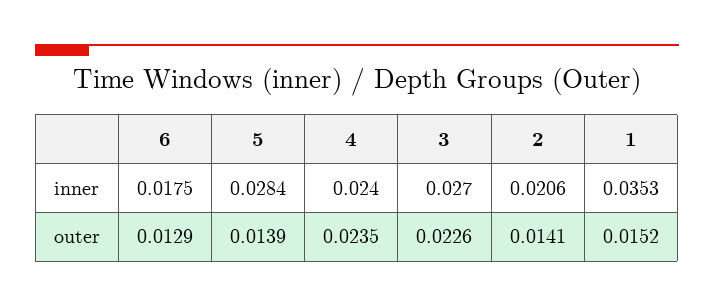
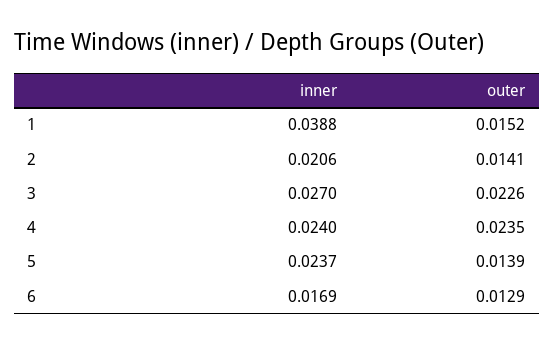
6, inner: 0.0175 -> 0.0169
5, inner: 0.0284 -> 0.0237
1, inner: 0.0353 -> 0.0388

